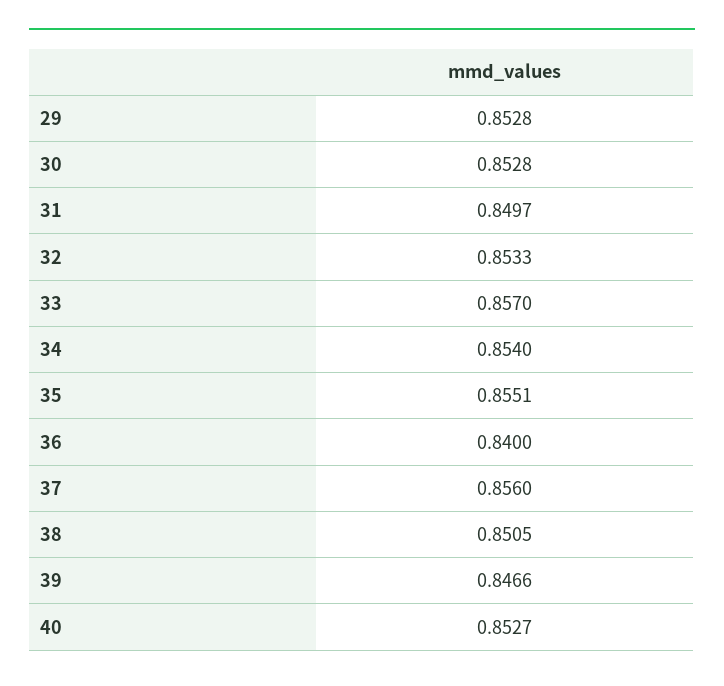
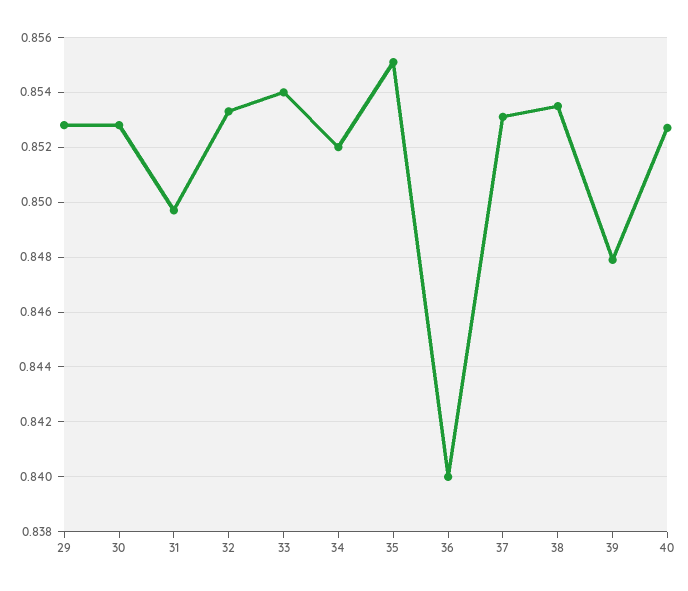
33: 0.857 -> 0.854
34: 0.854 -> 0.852
37: 0.856 -> 0.853
38: 0.8505 -> 0.8535
39: 0.8466 -> 0.848

